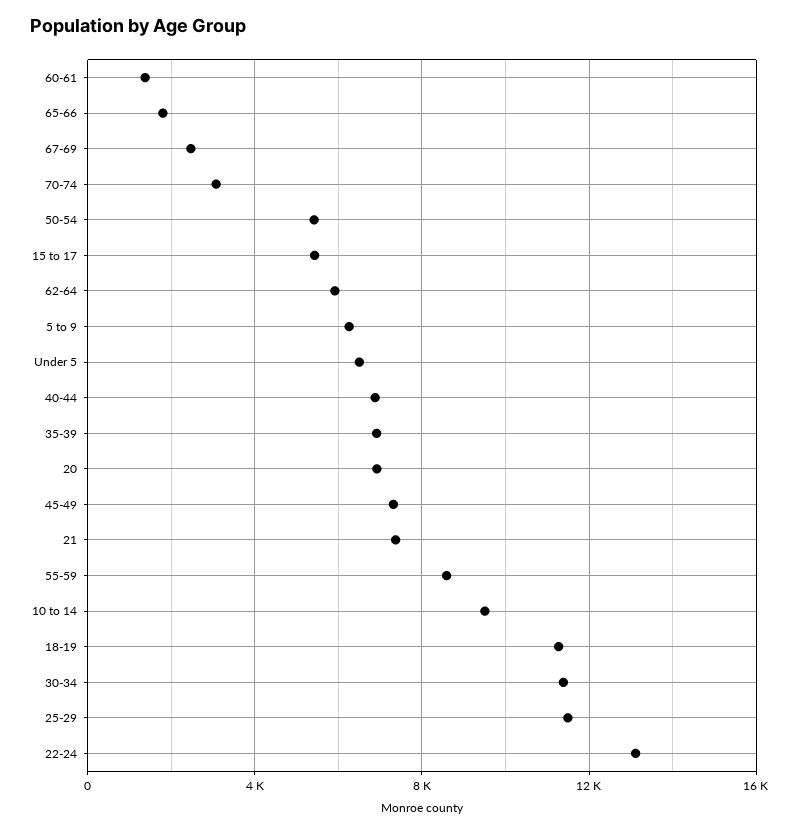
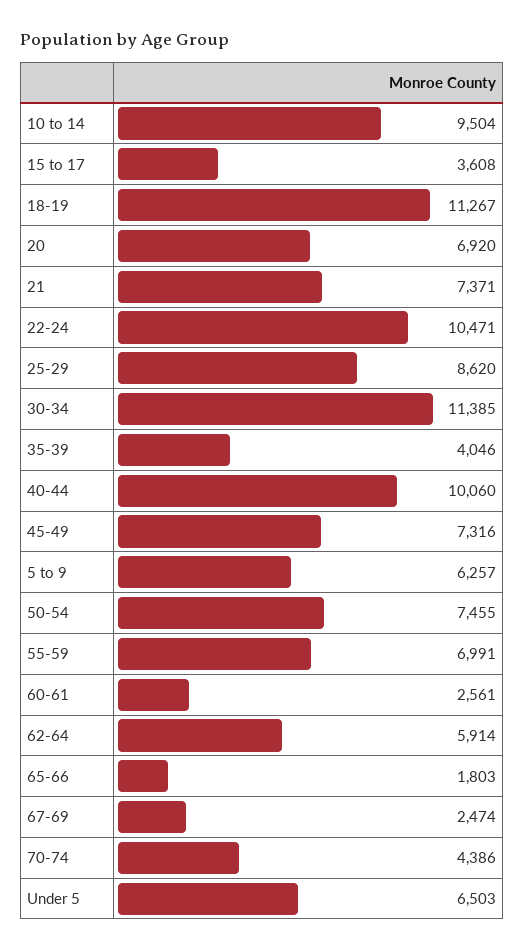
60-61: 1500 -> 2561
70-74: 3000 -> 4386
50-54: 5500 -> 7455
15 to 17: 5500 -> 3608
40-44: 7000 -> 10060
35-39: 7000 -> 4046
55-59: 8500 -> 6991
25-29: 11500 -> 8620
22-24: 13000 -> 10471

